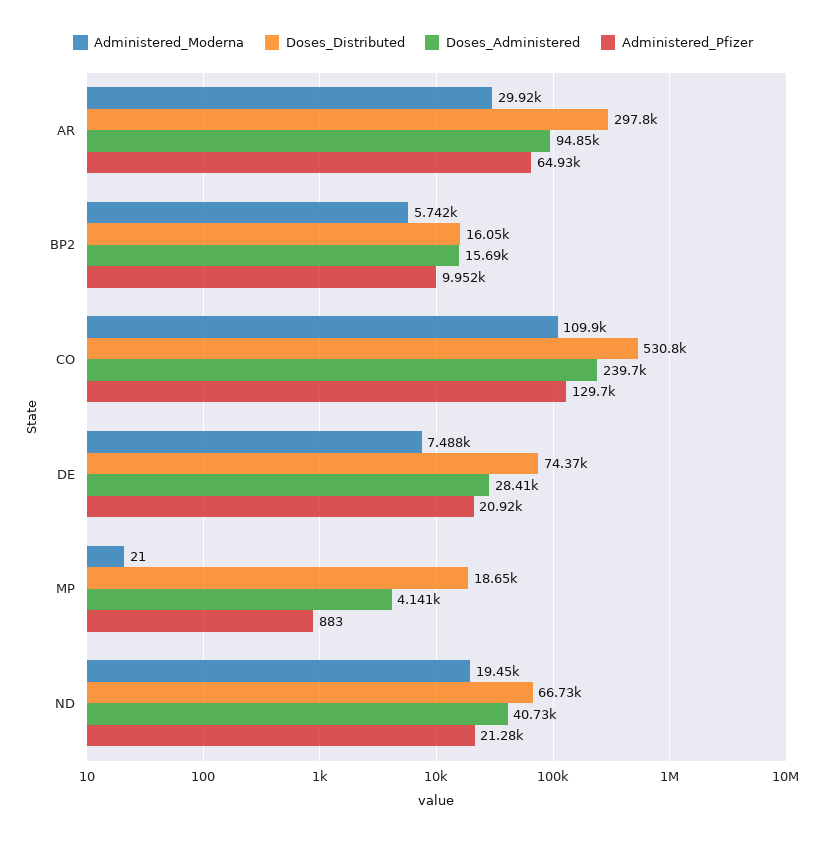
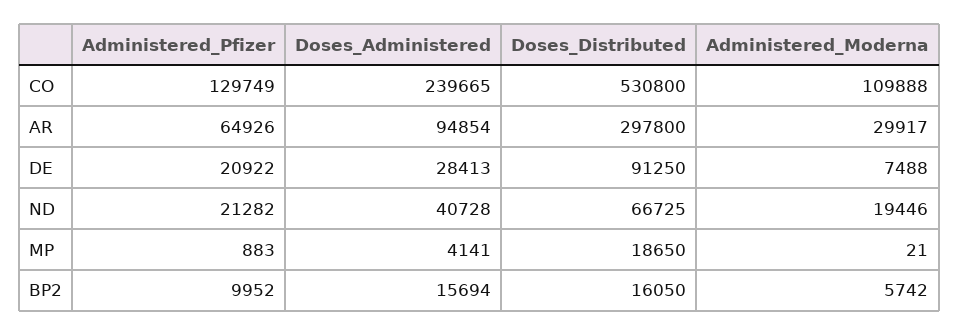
Doses_Distributed, DE: 74370 -> 91250

